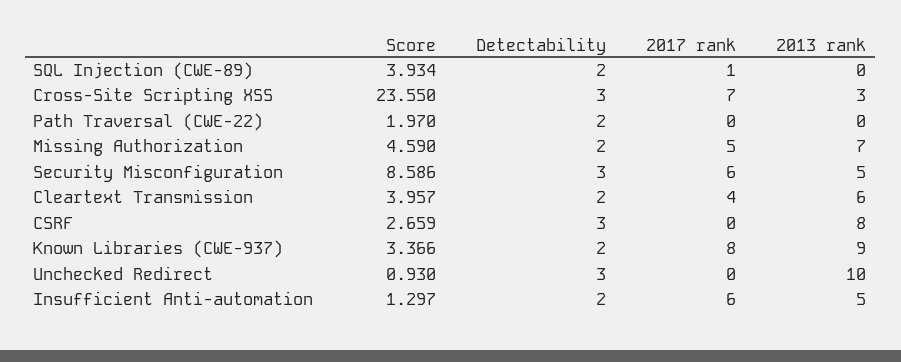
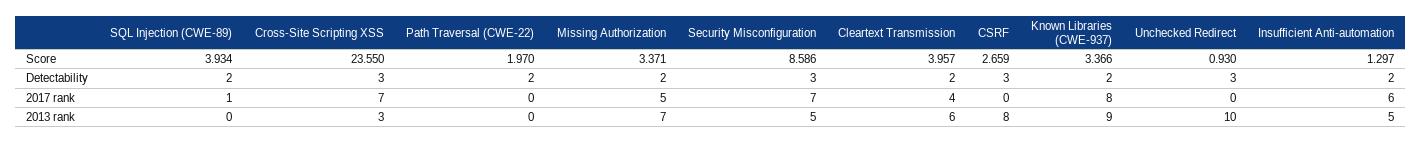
Score, Missing Authorization: 4.59 -> 3.371
2017 rank, Security Misconfiguration: 6 -> 7

